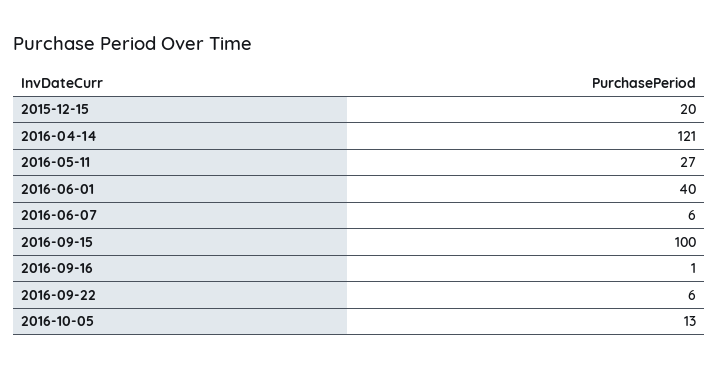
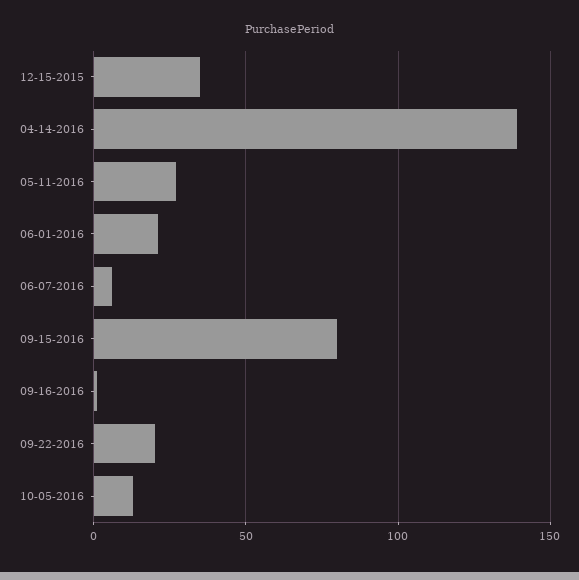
2015-12-15: 20 -> 35
2016-04-14: 121 -> 140
2016-06-01: 40 -> 20
2016-09-15: 100 -> 80
2016-09-22: 6 -> 20

